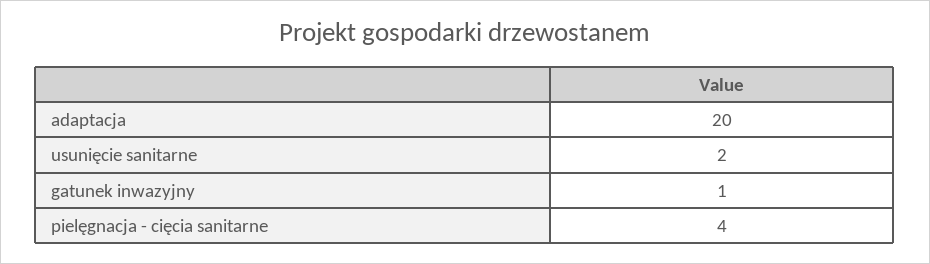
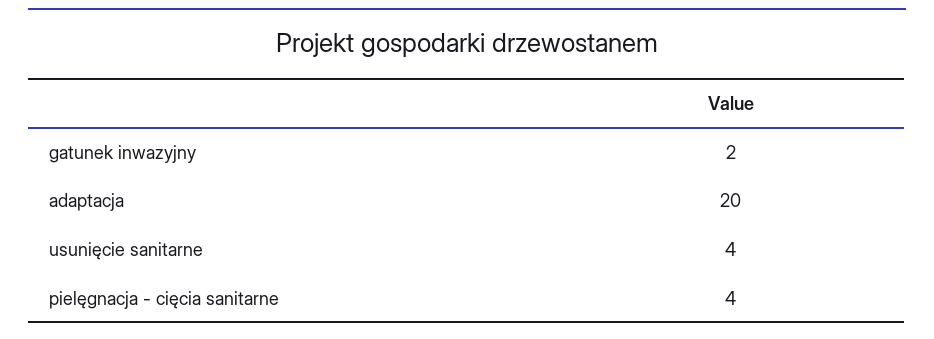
usunięcie sanitarne: 2 -> 4
gatunek inwazyjny: 1 -> 2

